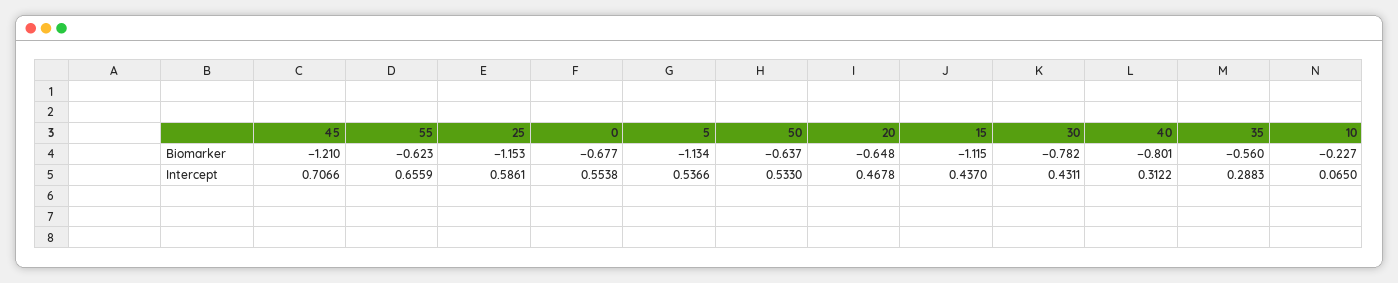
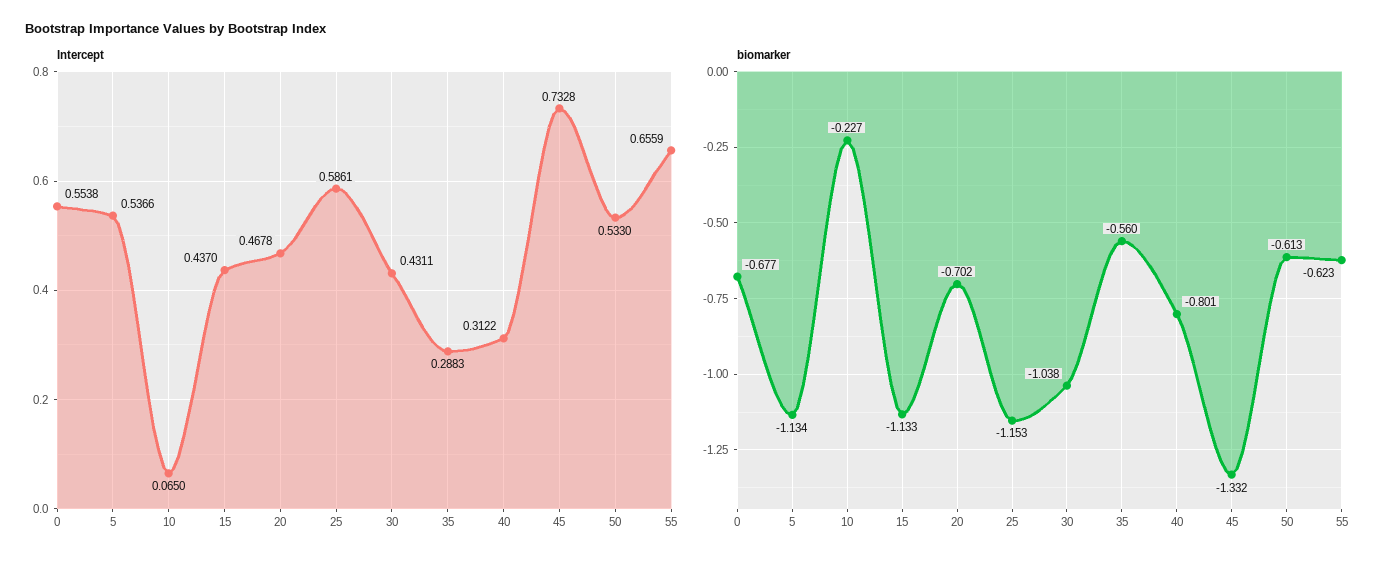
Biomarker, 45: -1.21 -> -1.332
Biomarker, 50: -0.637 -> -0.613
Biomarker, 20: -0.648 -> -0.702
Biomarker, 15: -1.115 -> -1.133
Biomarker, 30: -0.782 -> -1.038
Intercept, 45: 0.7066 -> 0.7328

